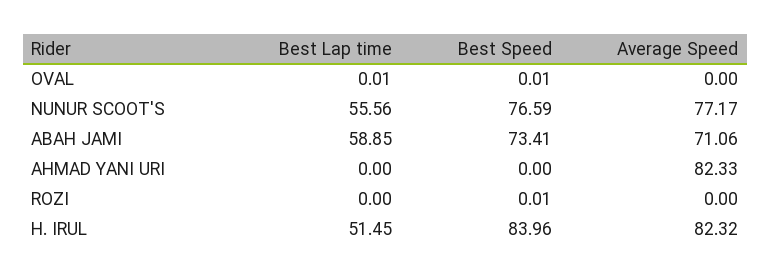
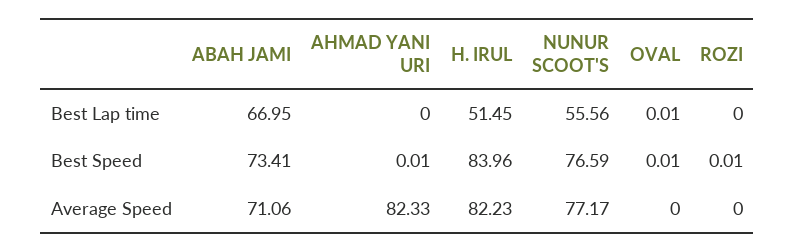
Best Lap time, ABAH JAMI: 58.85 -> 66.95
Best Speed, AHMAD YANI URI: 0 -> 0.01
Average Speed, H. IRUL: 82.32 -> 82.23

